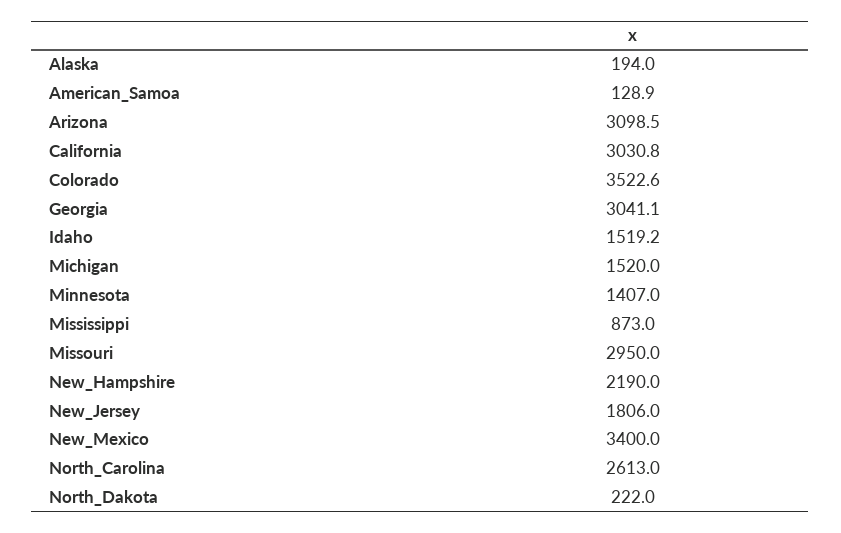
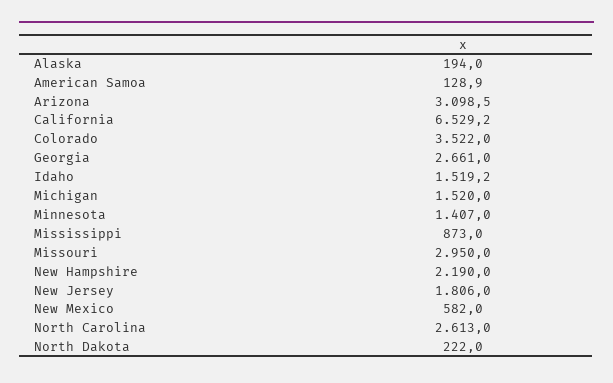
California: 3030.8 -> 6529.2
Colorado: 3522.6 -> 3522
Georgia: 3041.1 -> 2661
New_Mexico: 3400 -> 582

